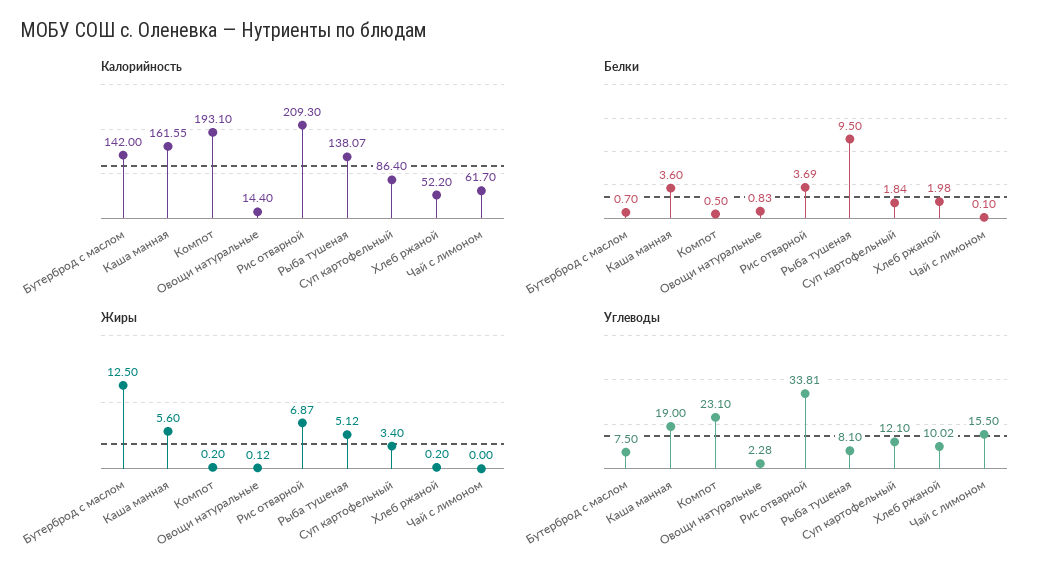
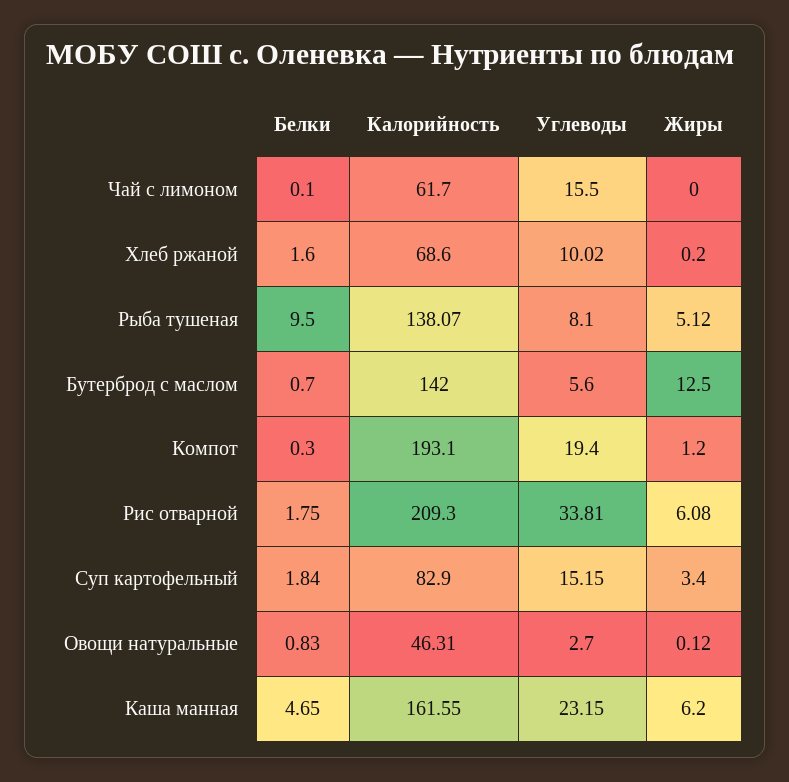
Калорийность, Овощи натуральные: 14.4 -> 46.31
Калорийность, Суп картофельный: 86.4 -> 82.9
Калорийность, Хлеб ржаной: 52.2 -> 68.6
Белки, Каша манная: 3.6 -> 4.65
Белки, Компот: 0.5 -> 0.3
Белки, Рис отварной: 3.69 -> 1.75
Белки, Хлеб ржаной: 1.98 -> 1.6
Жиры, Каша манная: 5.6 -> 6.2
Жиры, Компот: 0.2 -> 1.2
Жиры, Рис отварной: 6.87 -> 6.08
Углеводы, Бутерброд с маслом: 7.5 -> 5.6
Углеводы, Каша манная: 19 -> 23.15
Углеводы, Компот: 23.1 -> 19.4
Углеводы, Овощи натуральные: 2.28 -> 2.7
Углеводы, Суп картофельный: 12.1 -> 15.15

